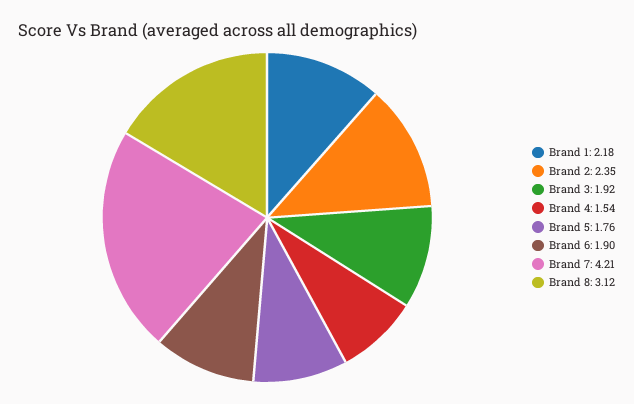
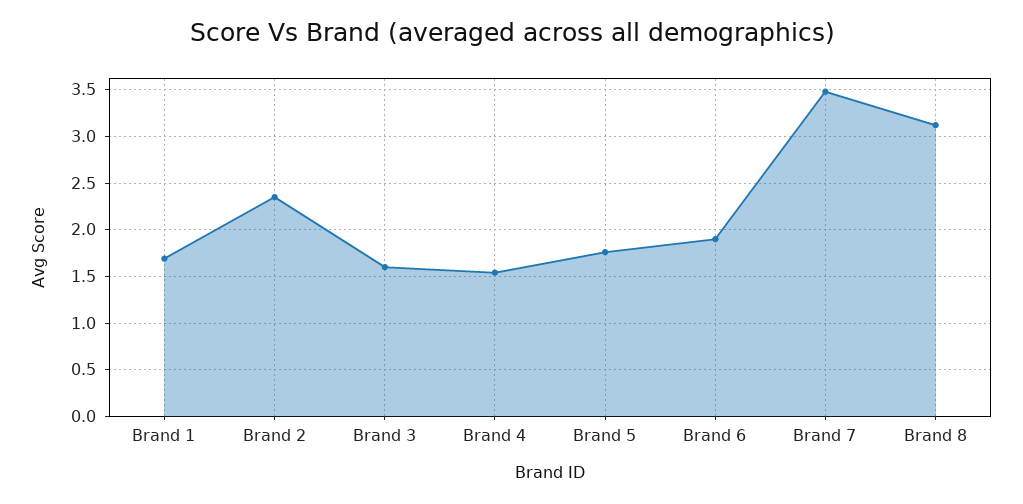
Brand 1: 2.18 -> 1.7
Brand 3: 1.92 -> 1.6
Brand 7: 4.21 -> 3.5

